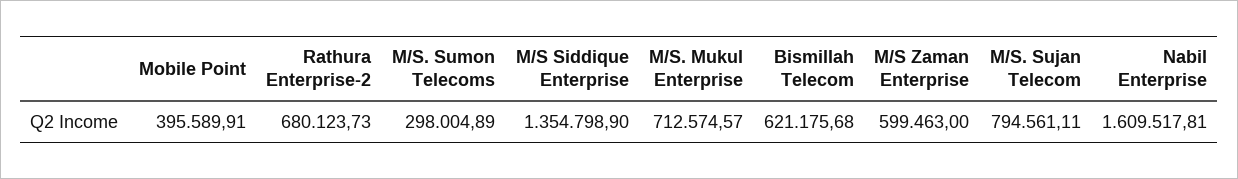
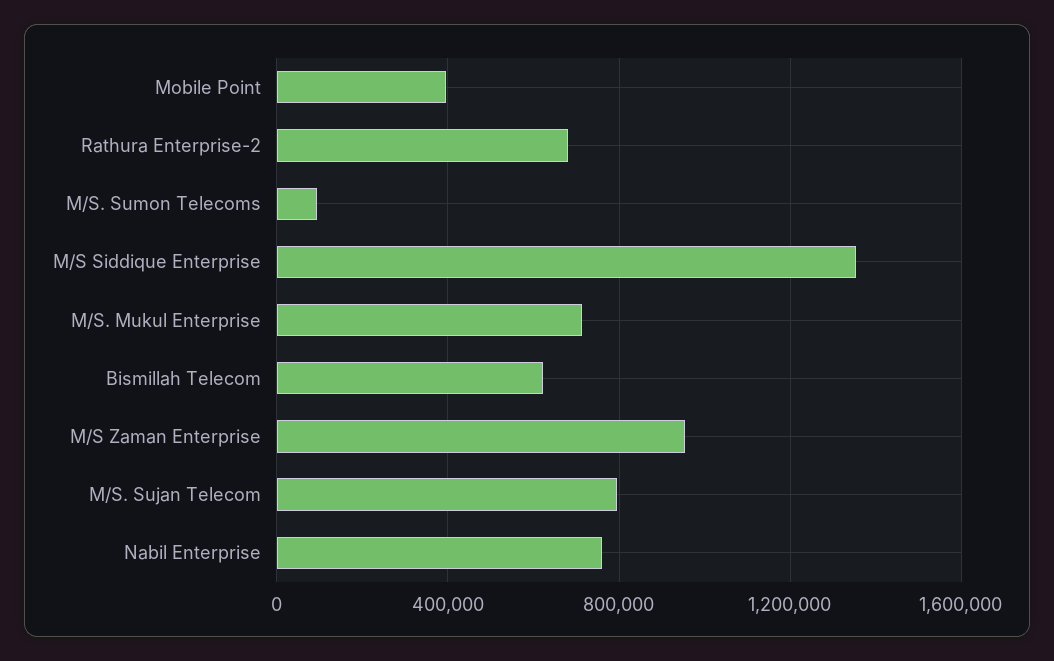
M/S. Sumon Telecoms: 298004.89 -> 100000
M/S Zaman Enterprise: 599463 -> 950000
Nabil Enterprise: 1609517.81 -> 750000

